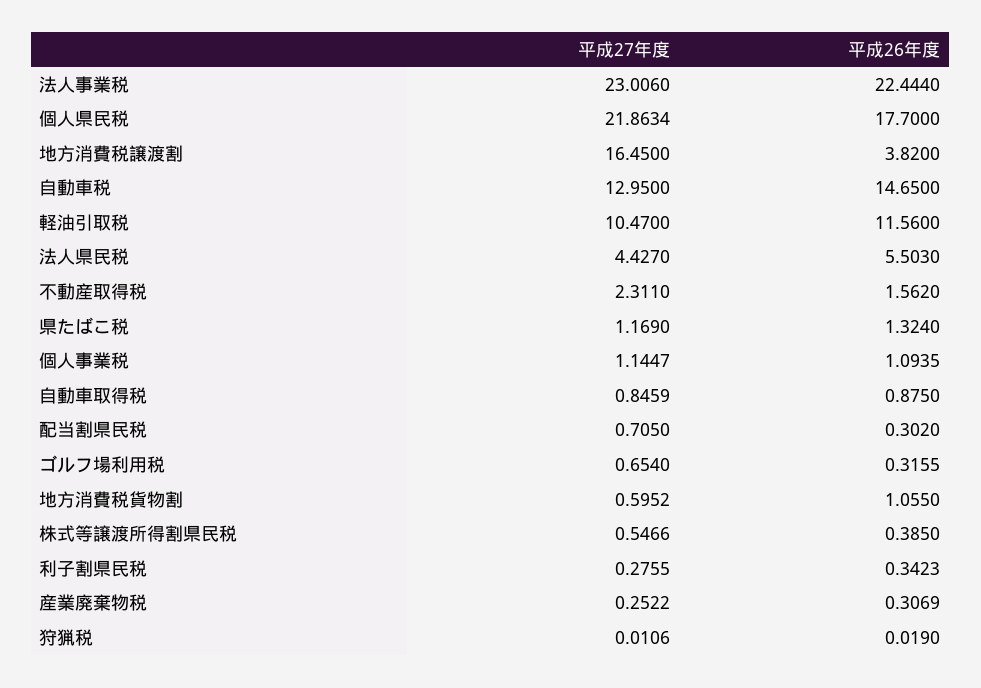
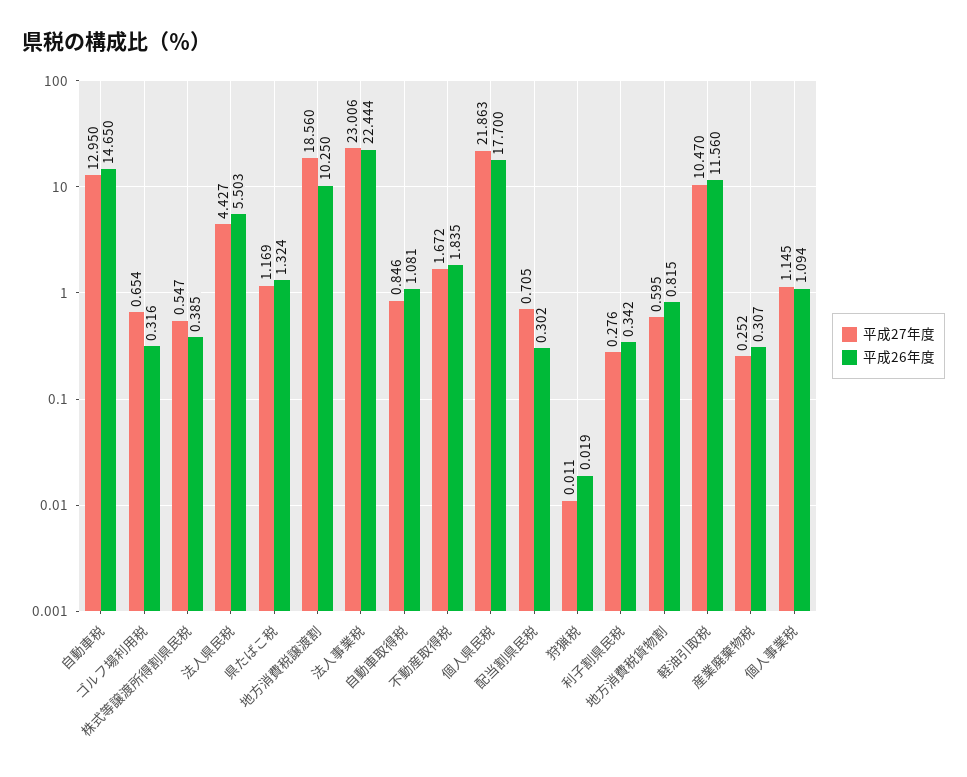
平成27年度, 地方消費税譲渡割: 16.45 -> 18.56
平成26年度, 地方消費税譲渡割: 3.82 -> 10.25
平成27年度, 不動産取得税: 2.311 -> 1.672
平成26年度, 不動産取得税: 1.562 -> 1.835
平成26年度, 自動車取得税: 0.875 -> 1.081
平成26年度, 地方消費税貨物割: 1.055 -> 0.815

